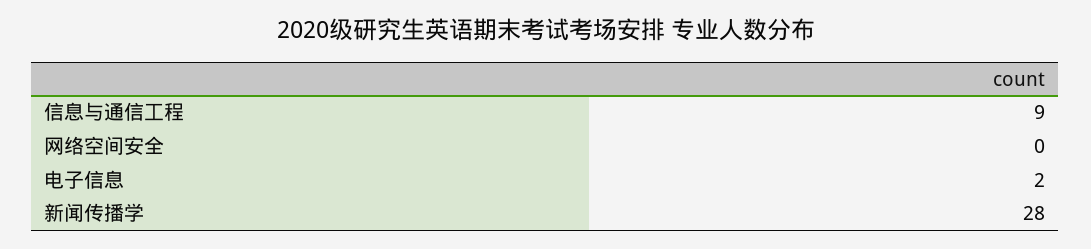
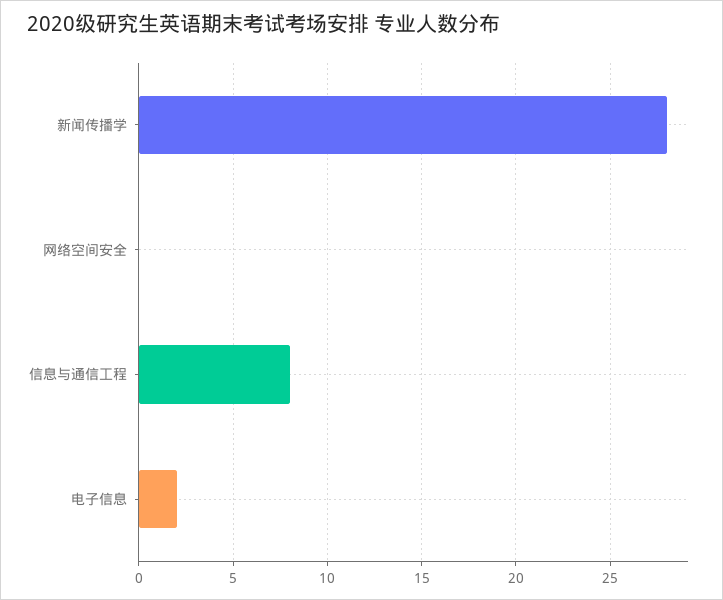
信息与通信工程: 9 -> 8

